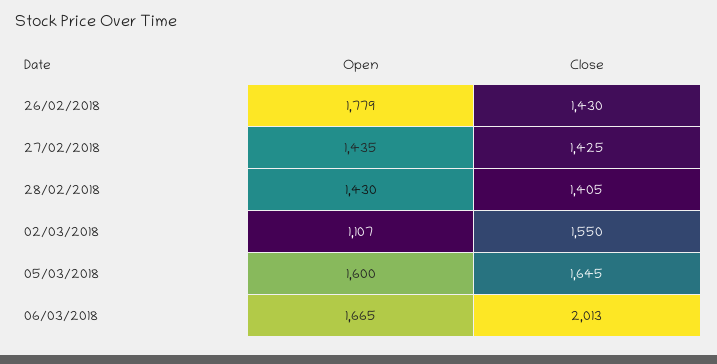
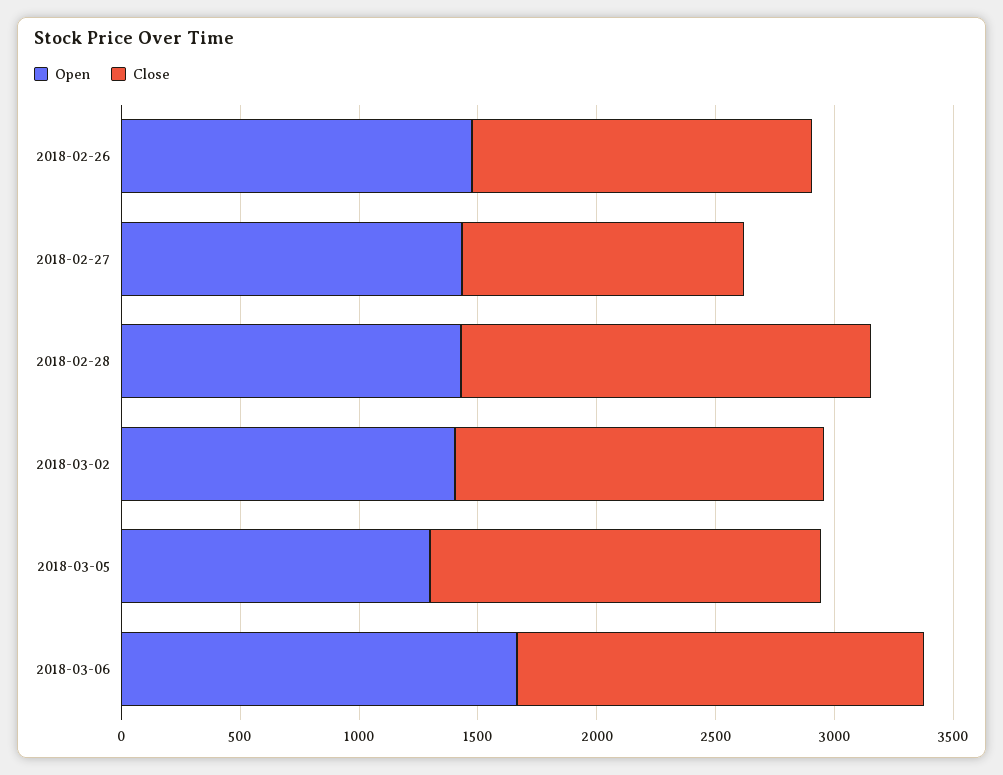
Open, 26/02/2018: 1779 -> 1500
Close, 27/02/2018: 1425 -> 1200
Close, 28/02/2018: 1405 -> 1700
Open, 02/03/2018: 1107 -> 1400
Open, 05/03/2018: 1600 -> 1300
Close, 06/03/2018: 2013 -> 1700

